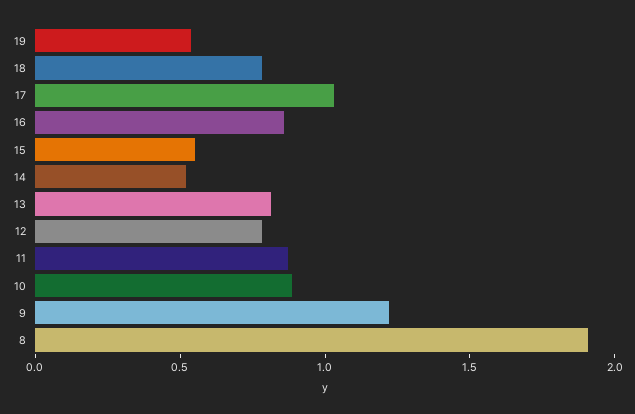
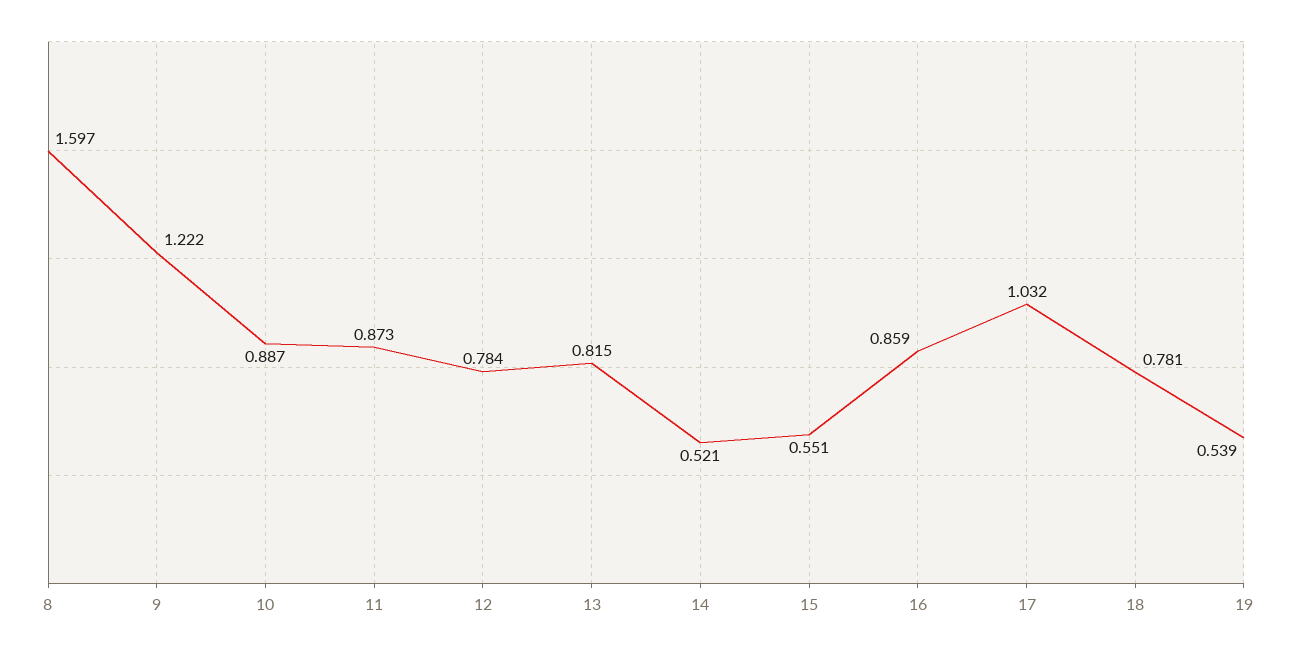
8: 1.9 -> 1.597

